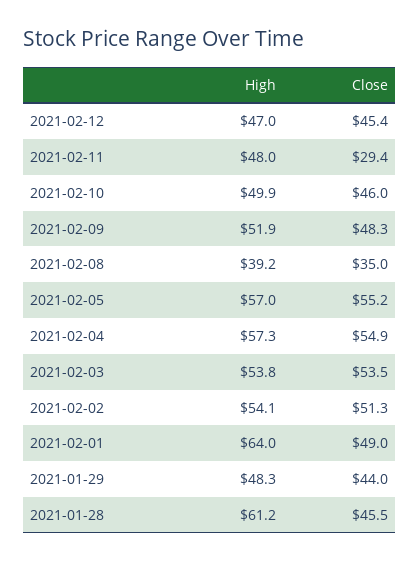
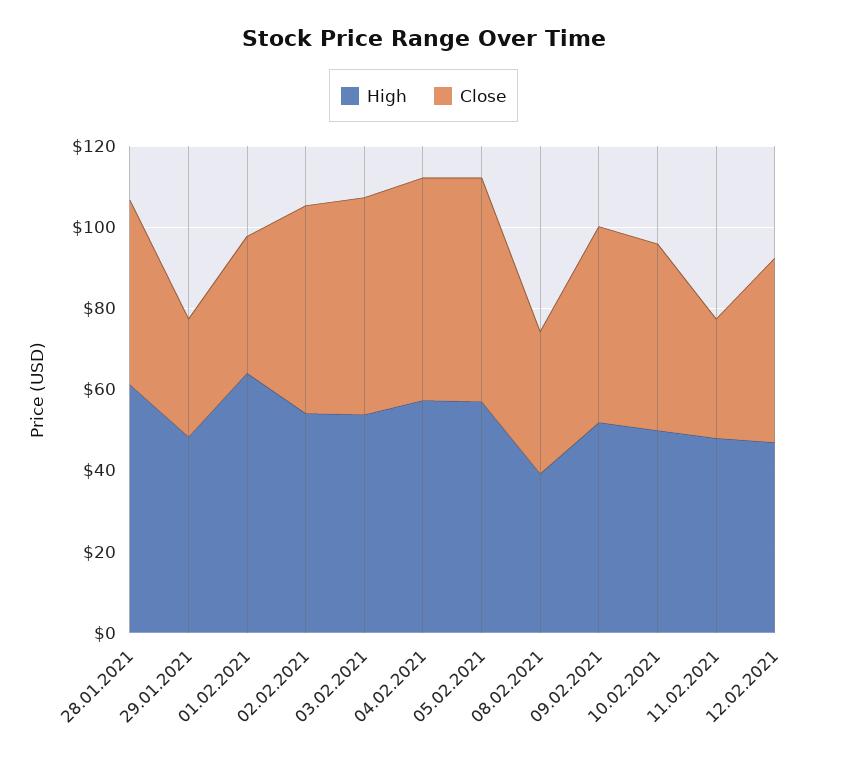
Close, 2021-02-01: 49 -> 35
Close, 2021-01-29: 44 -> 30

